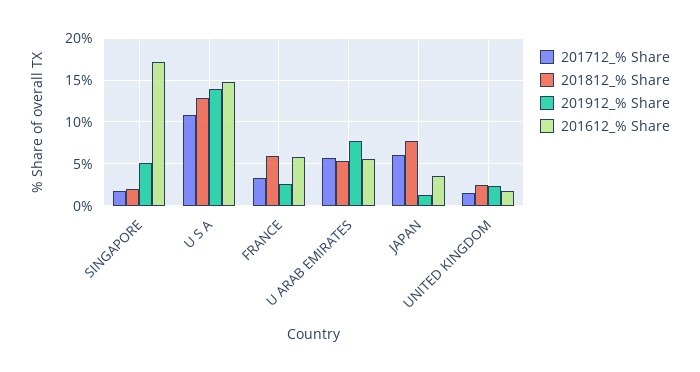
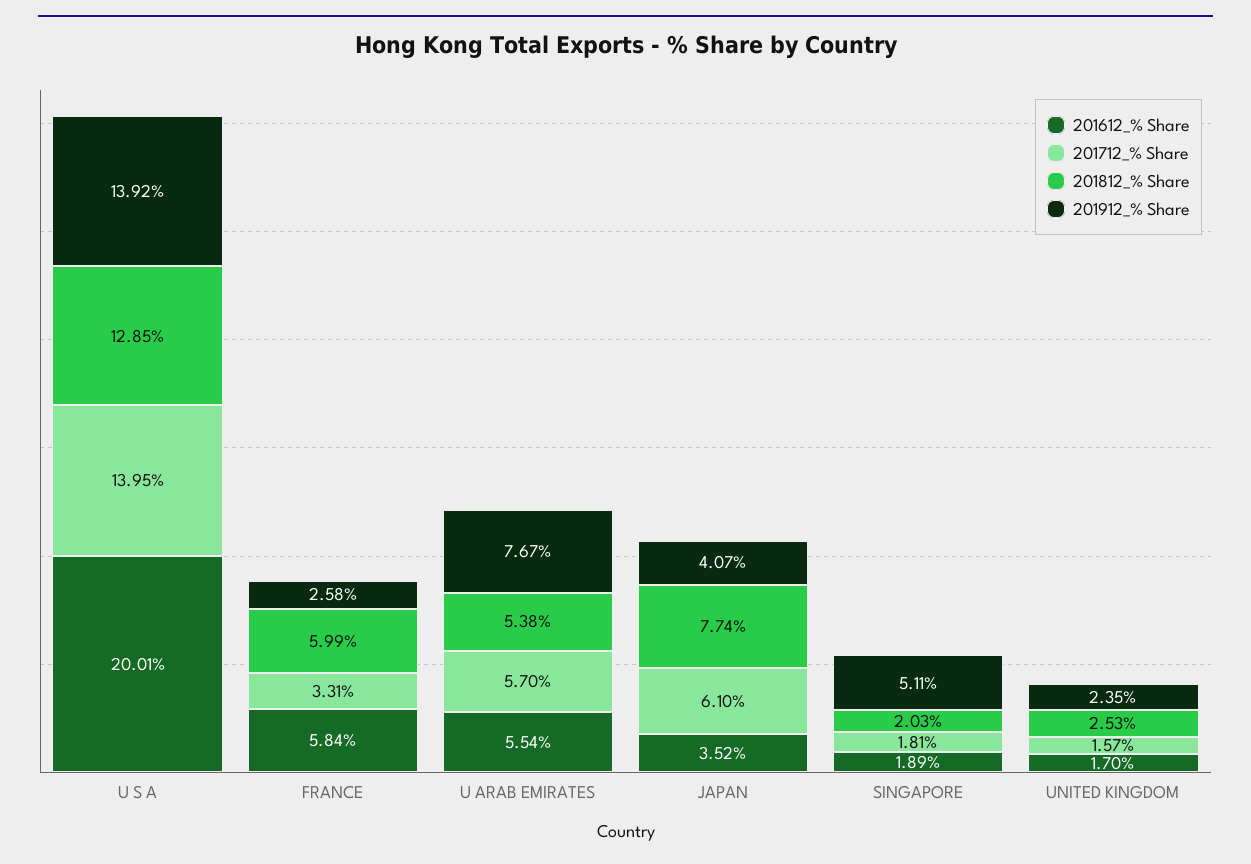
201612_% Share, SINGAPORE: 17 -> 1.89
201712_% Share, U S A: 11 -> 13.95
201612_% Share, U S A: 15 -> 20.01
201912_% Share, JAPAN: 1 -> 4.07

